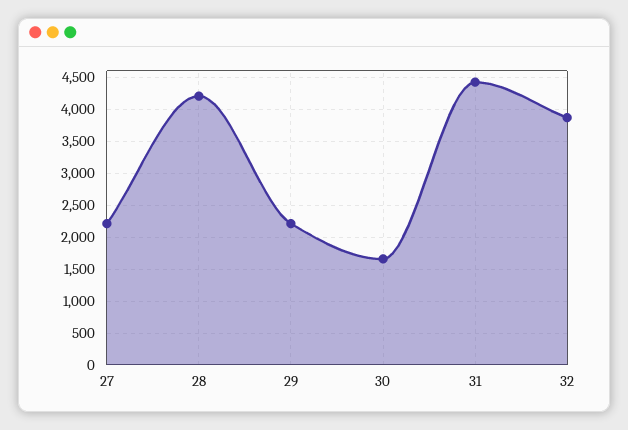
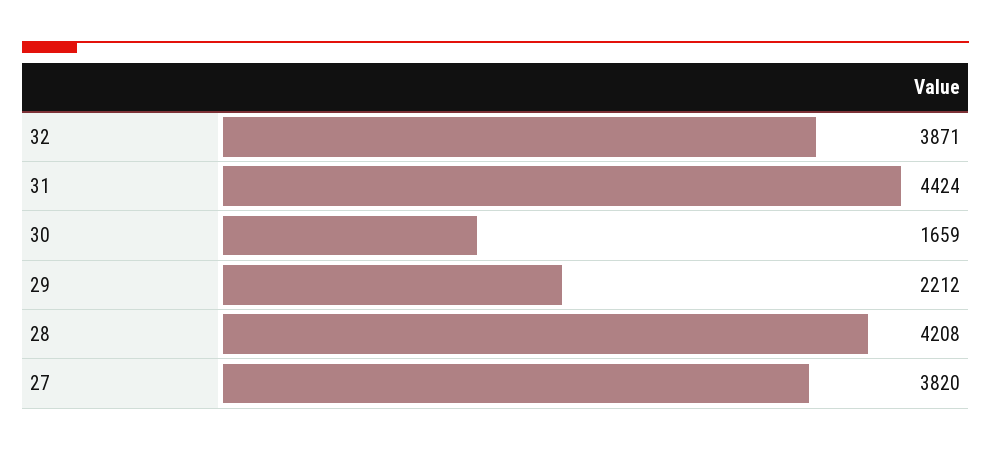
27: 2200 -> 3820

